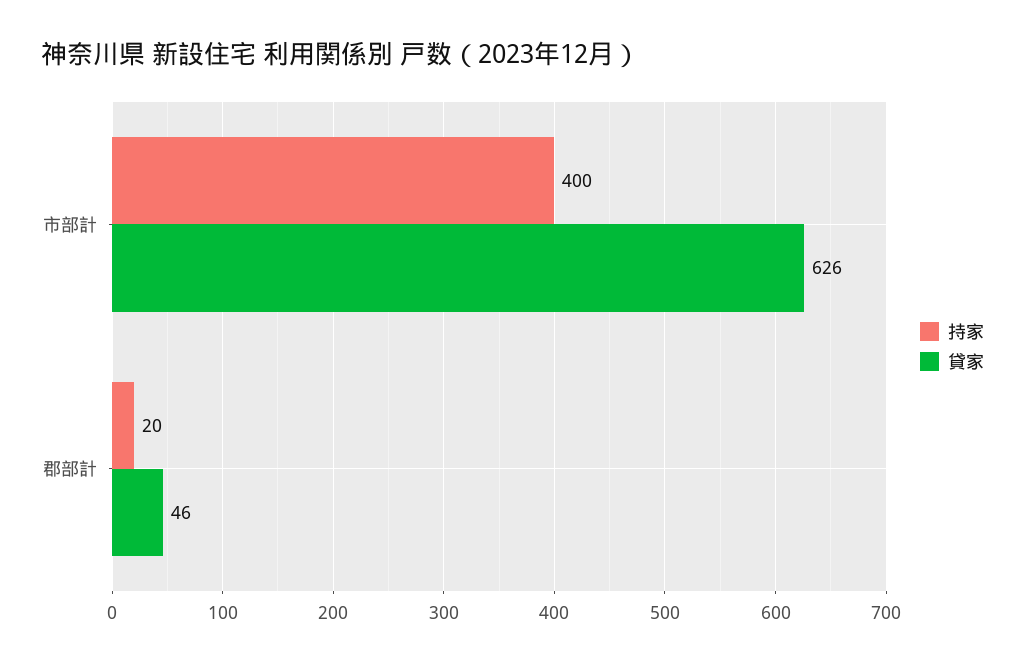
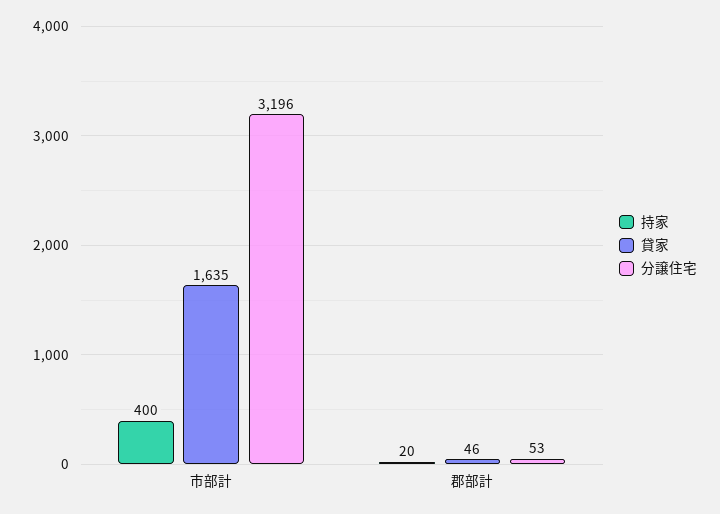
貸家, 市部計: 626 -> 1635
分譲住宅, 市部計: none -> 3196
分譲住宅, 郡部計: none -> 53

